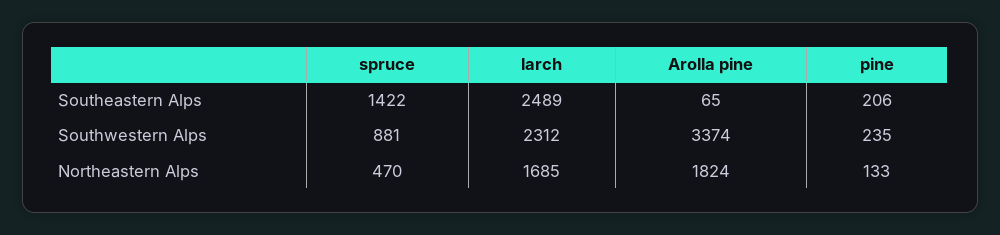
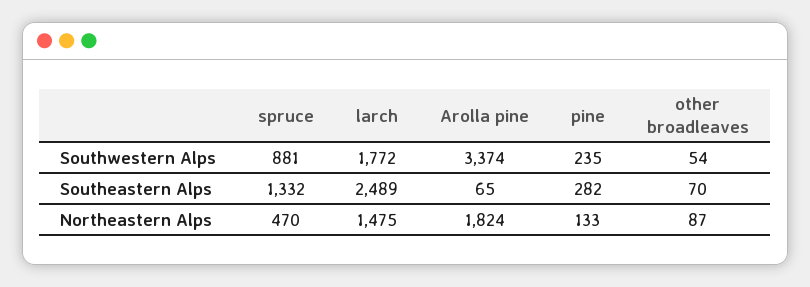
spruce, Southeastern Alps: 1422 -> 1332
pine, Southeastern Alps: 206 -> 282
larch, Southwestern Alps: 2312 -> 1772
larch, Northeastern Alps: 1685 -> 1475
other broadleaves, Southwestern Alps: none -> 54
other broadleaves, Southeastern Alps: none -> 70
other broadleaves, Northeastern Alps: none -> 87

